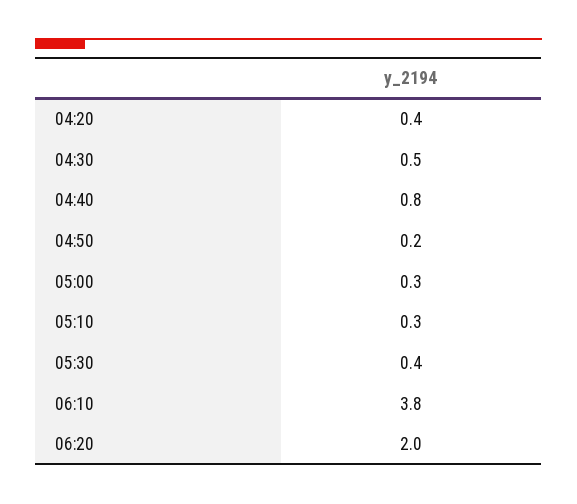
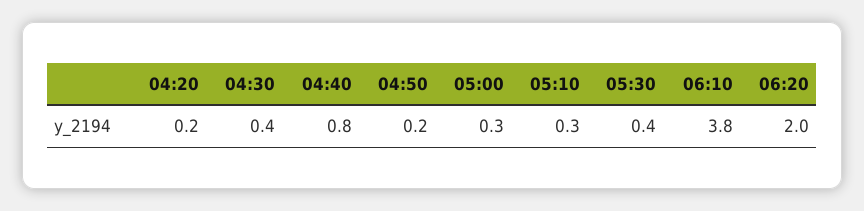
04:20: 0.4 -> 0.2
04:30: 0.5 -> 0.4

